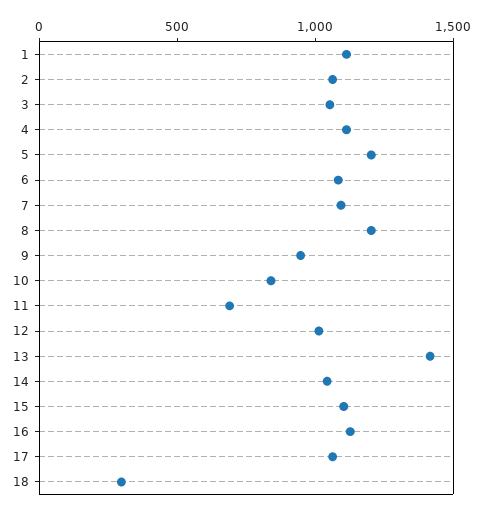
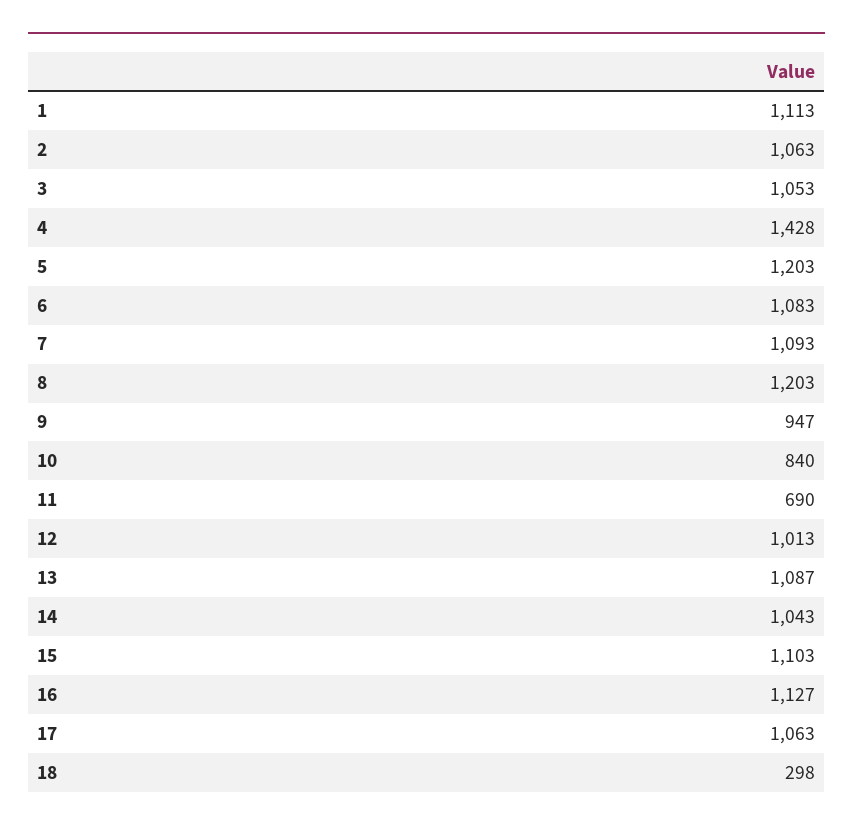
4: 1100 -> 1428
13: 1400 -> 1087

